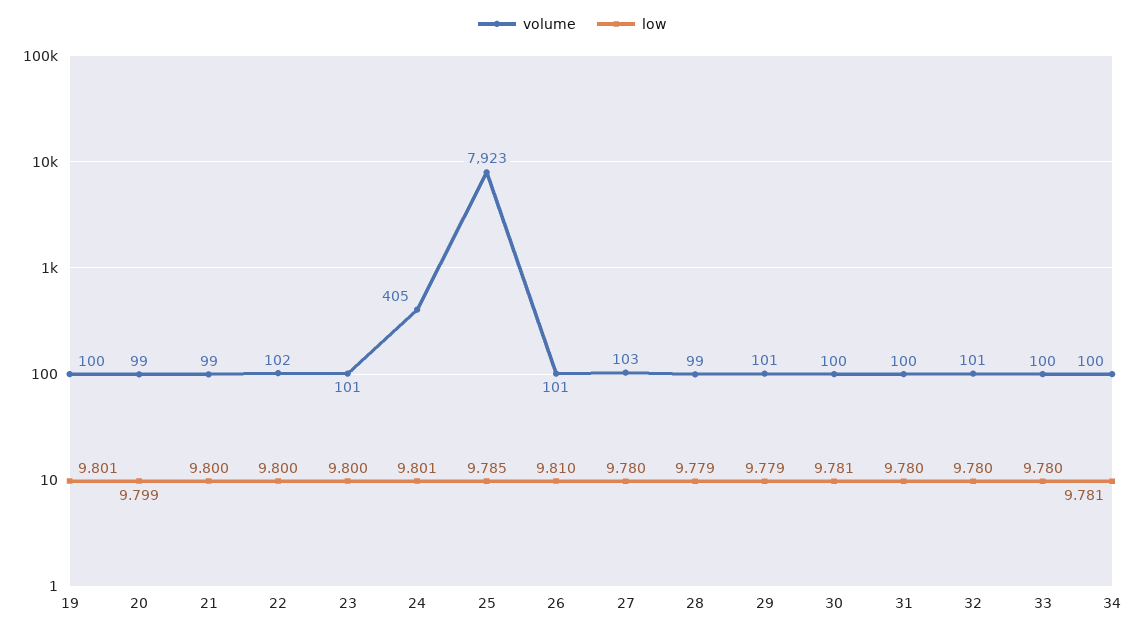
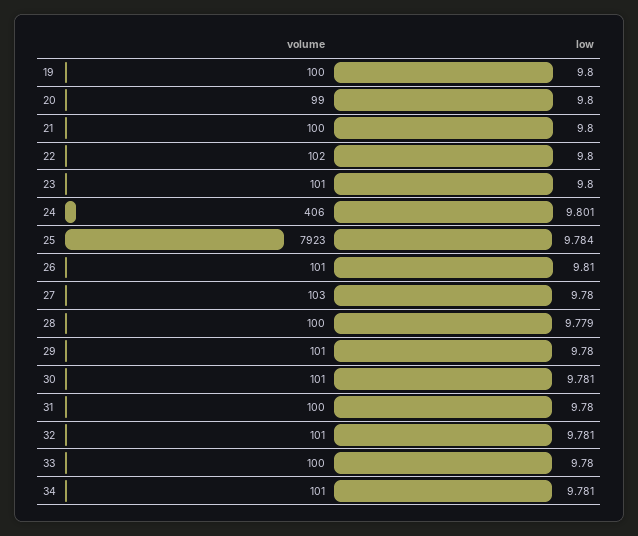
low, 19: 9.801 -> 9.8
low, 20: 9.799 -> 9.8
volume, 21: 99 -> 100
volume, 24: 405 -> 406
low, 25: 9.785 -> 9.784
volume, 28: 99 -> 100
low, 29: 9.779 -> 9.78
volume, 30: 100 -> 101
low, 32: 9.78 -> 9.781
volume, 34: 100 -> 101

